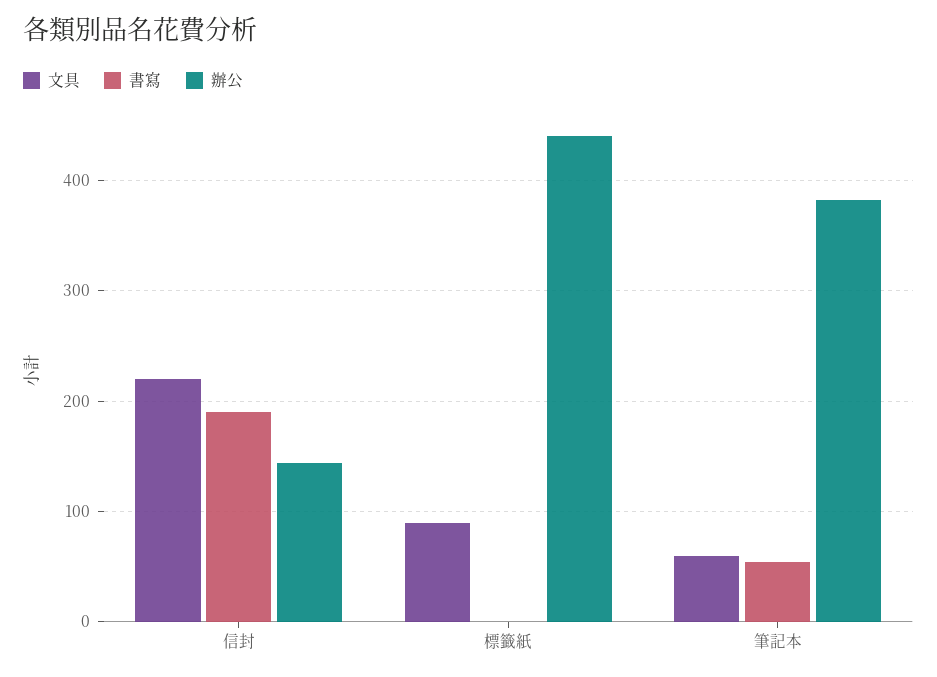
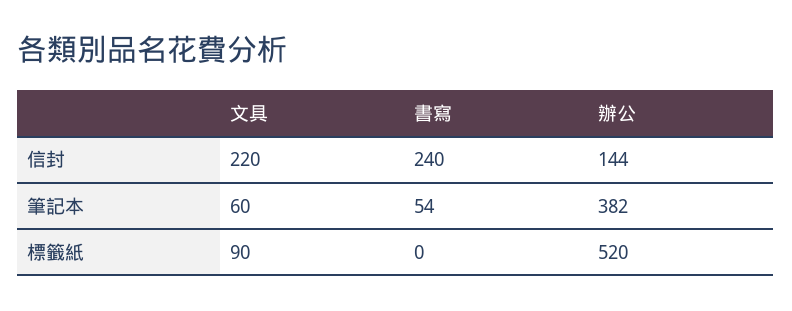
書寫, 信封: 190 -> 240
辦公, 標籤紙: 440 -> 520

